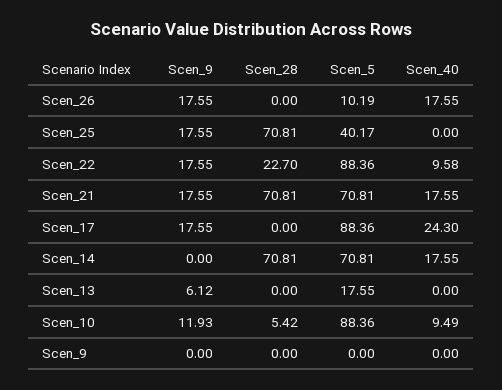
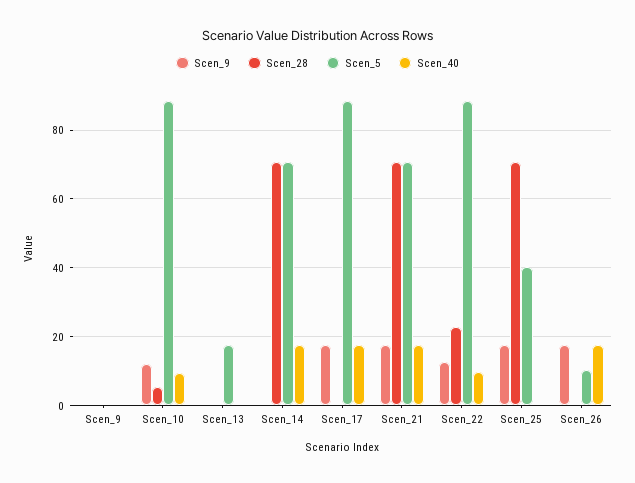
Scen_9, Scen_22: 17.55 -> 12
Scen_40, Scen_17: 24.3 -> 18
Scen_9, Scen_13: 6.12 -> 0

